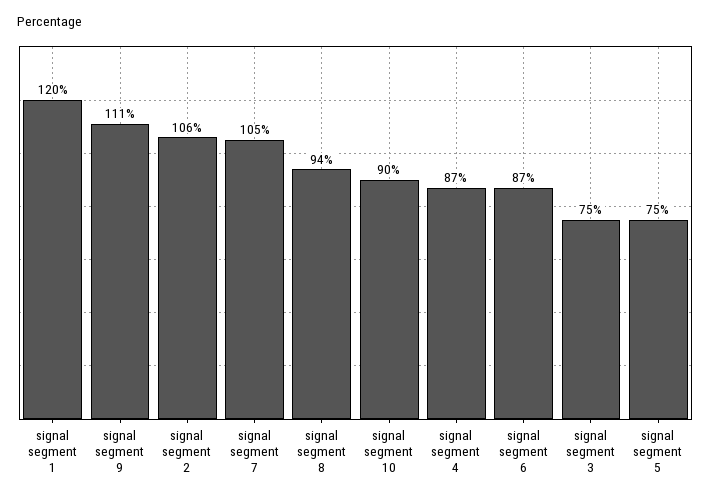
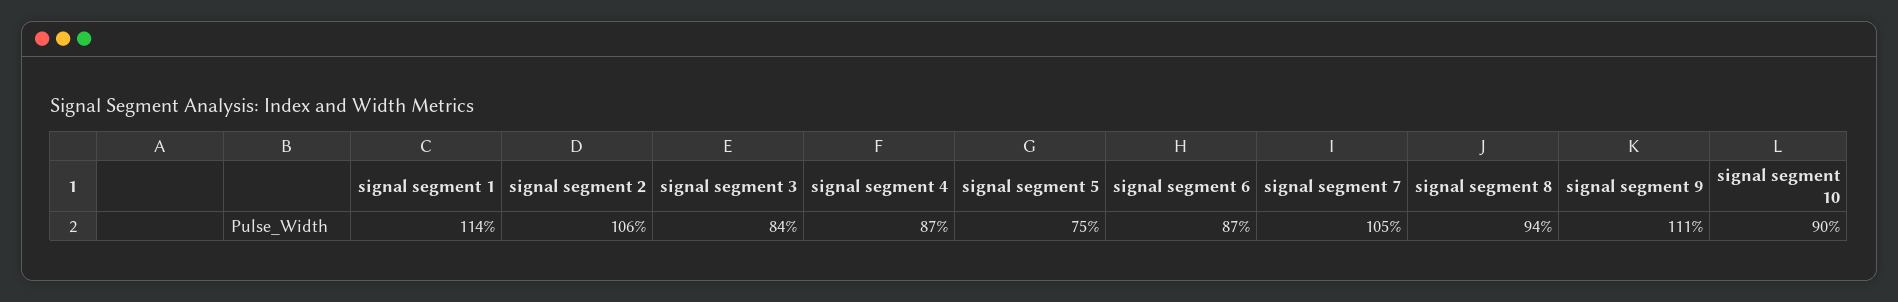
signal segment 1: 120 -> 114
signal segment 3: 75 -> 84

